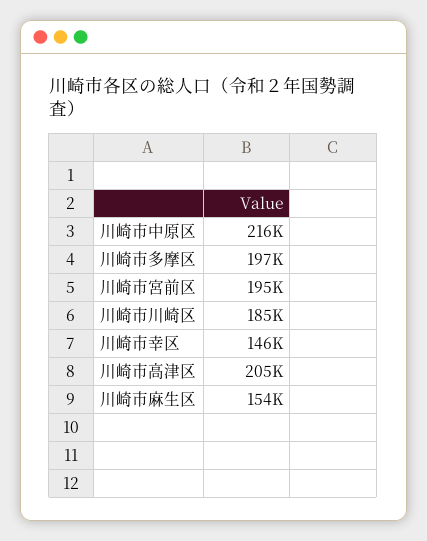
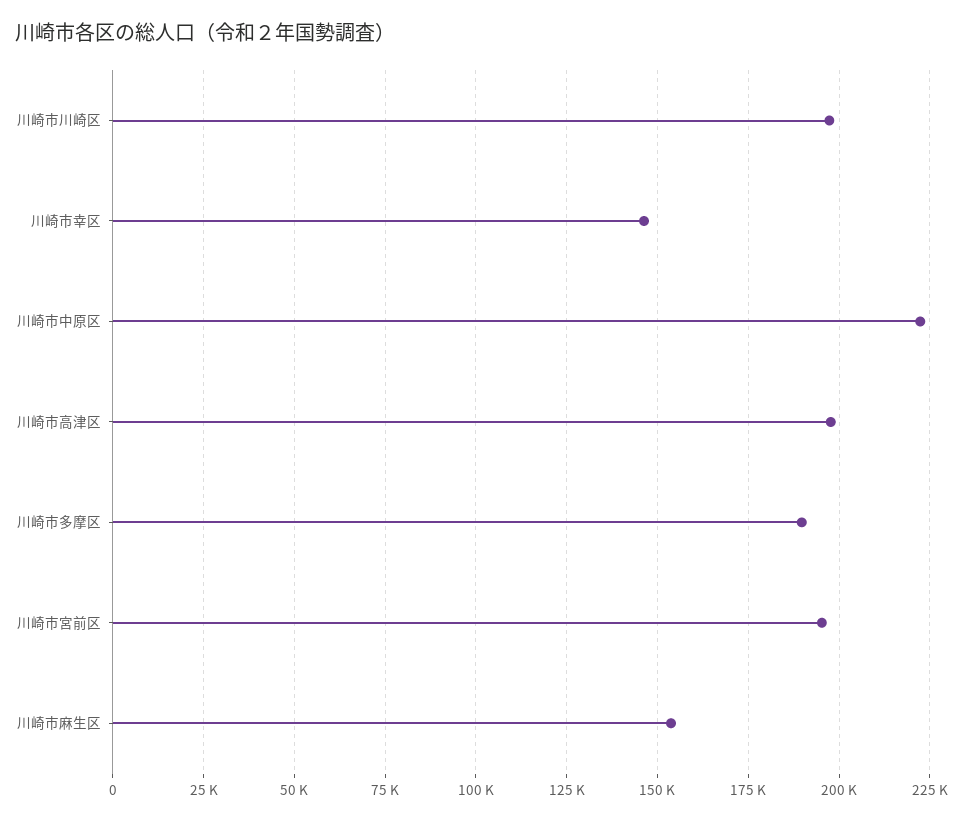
川崎市中原区: 216000 -> 222500
川崎市多摩区: 197000 -> 190000
川崎市川崎区: 185000 -> 197500
川崎市高津区: 205000 -> 197500

